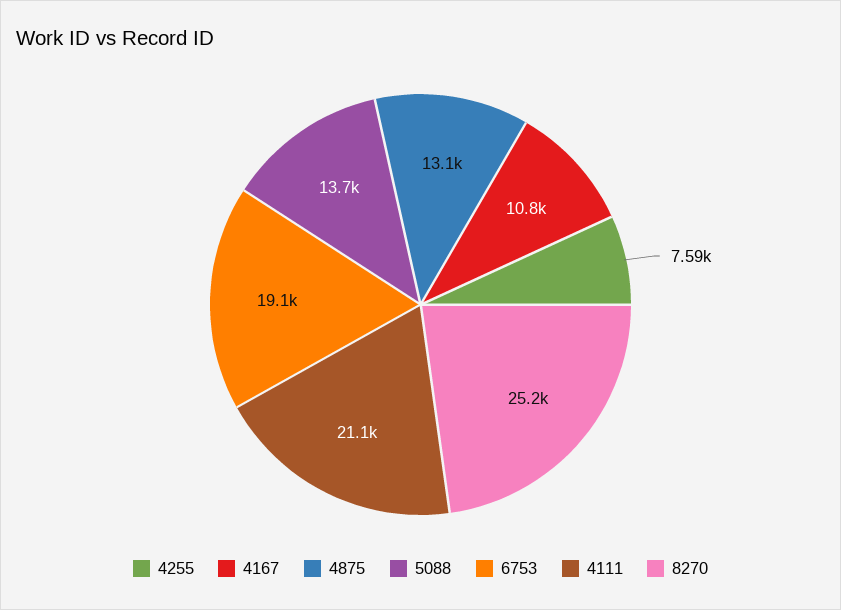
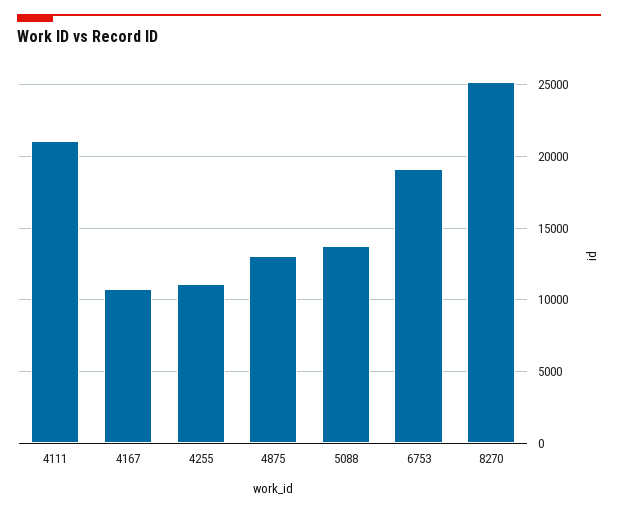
4255: 7590 -> 11000

